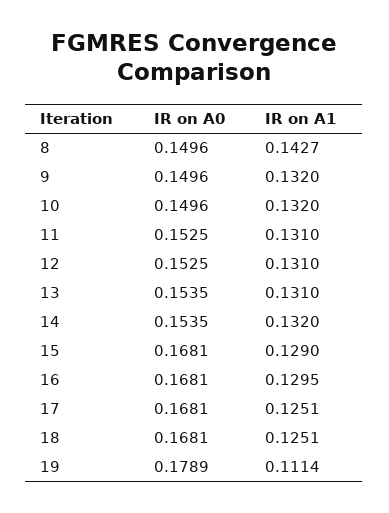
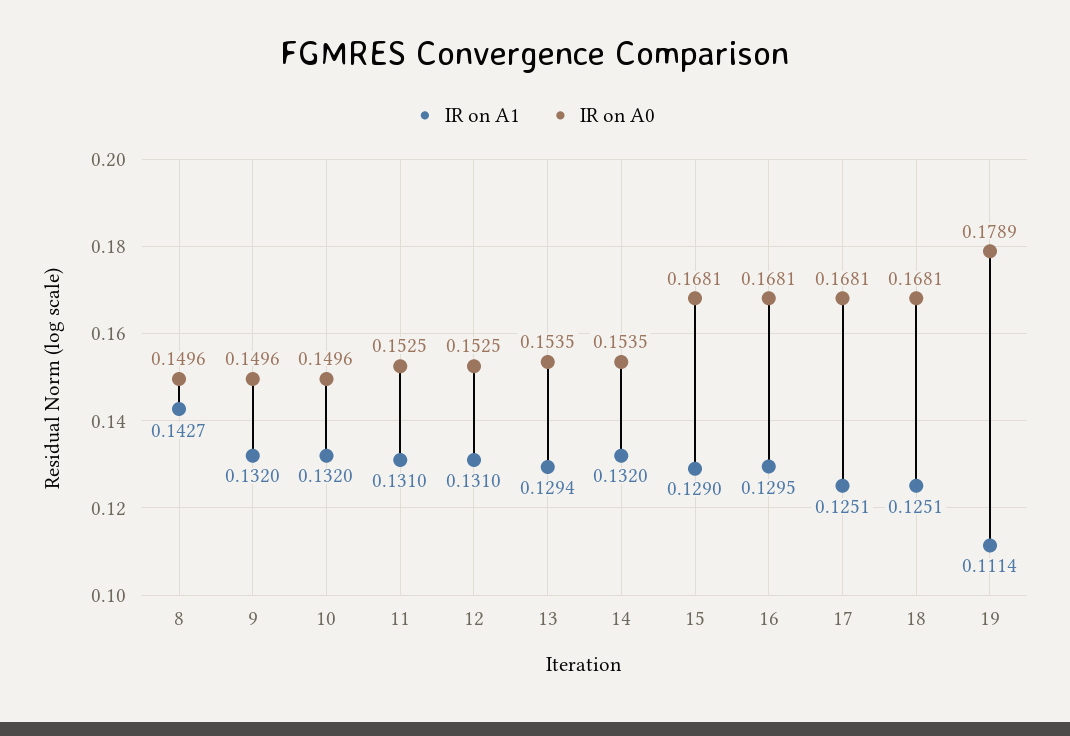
IR on A1, 13: 0.131 -> 0.1294

